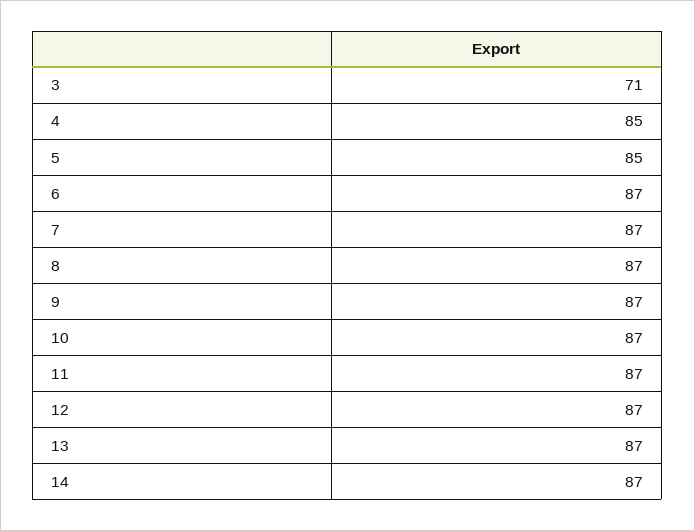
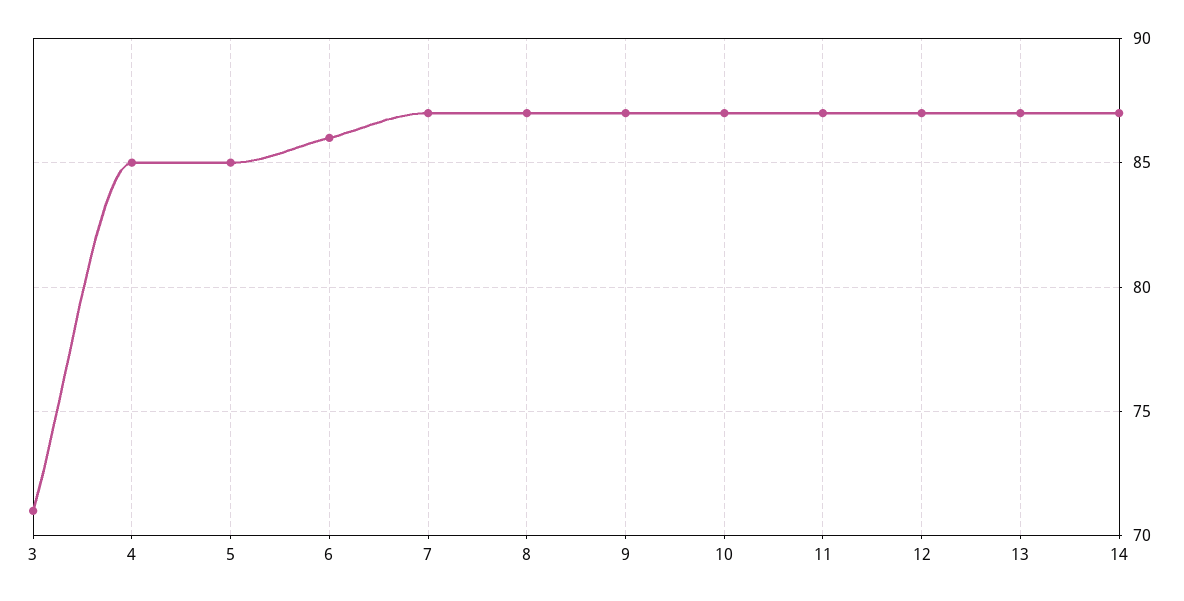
6: 87 -> 86

